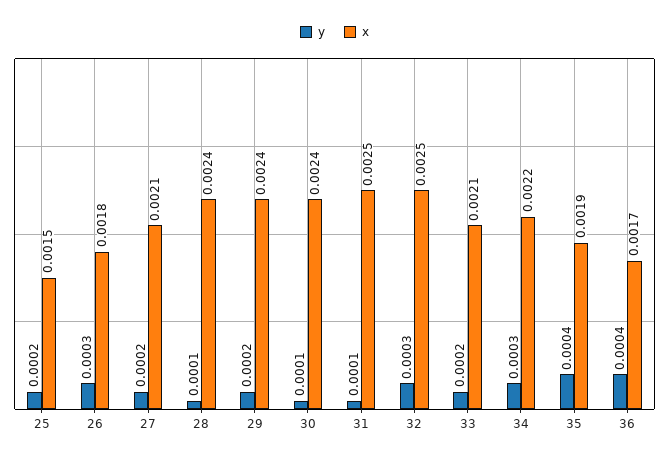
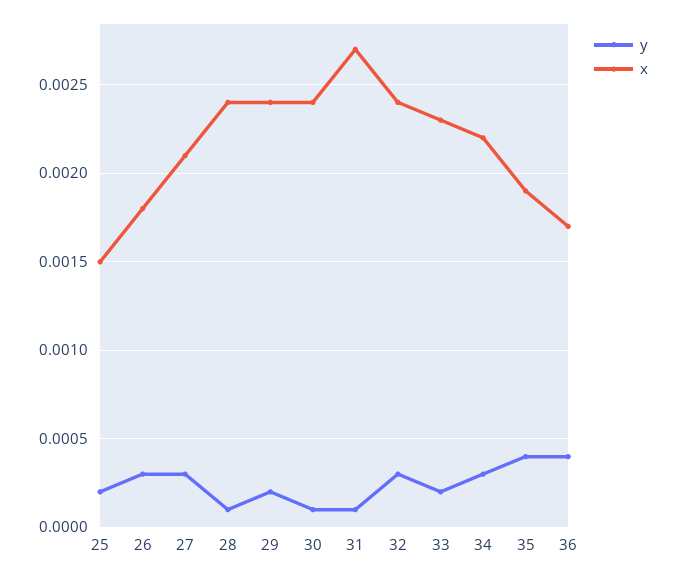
y, 27: 0.0002 -> 0.0003
x, 31: 0.0025 -> 0.0027
x, 32: 0.0025 -> 0.0024
x, 33: 0.0021 -> 0.0023

